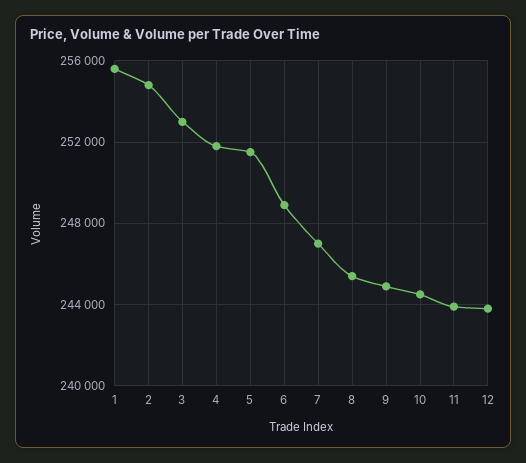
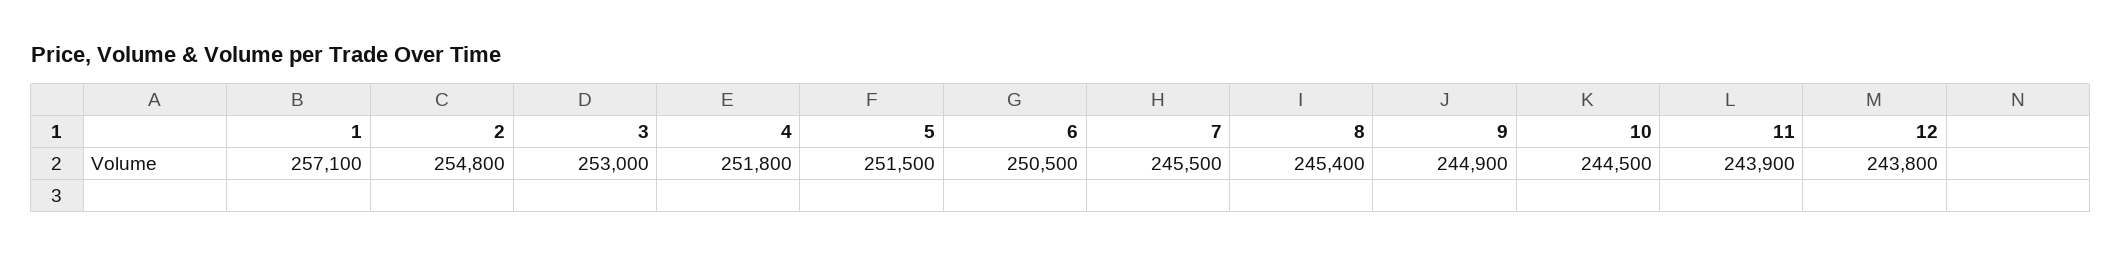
1: 255500 -> 257100
6: 249000 -> 250500
7: 247000 -> 245500

